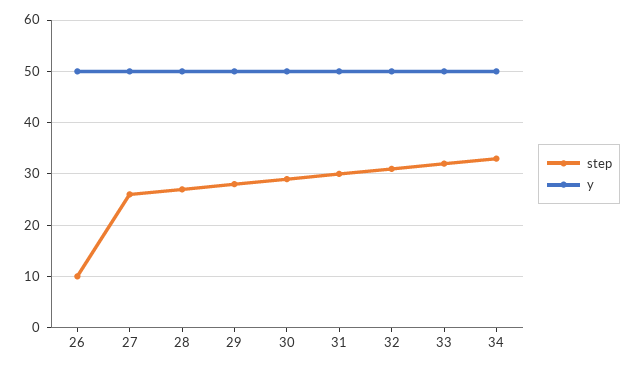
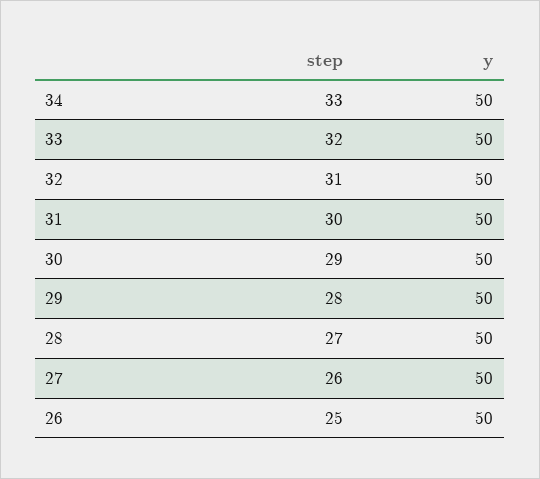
step, 26: 10 -> 25

